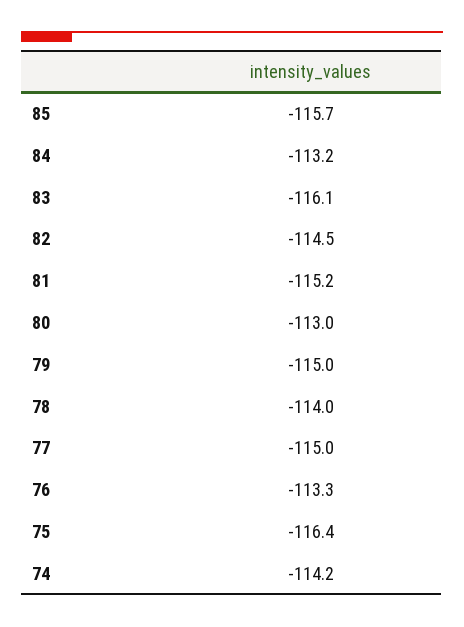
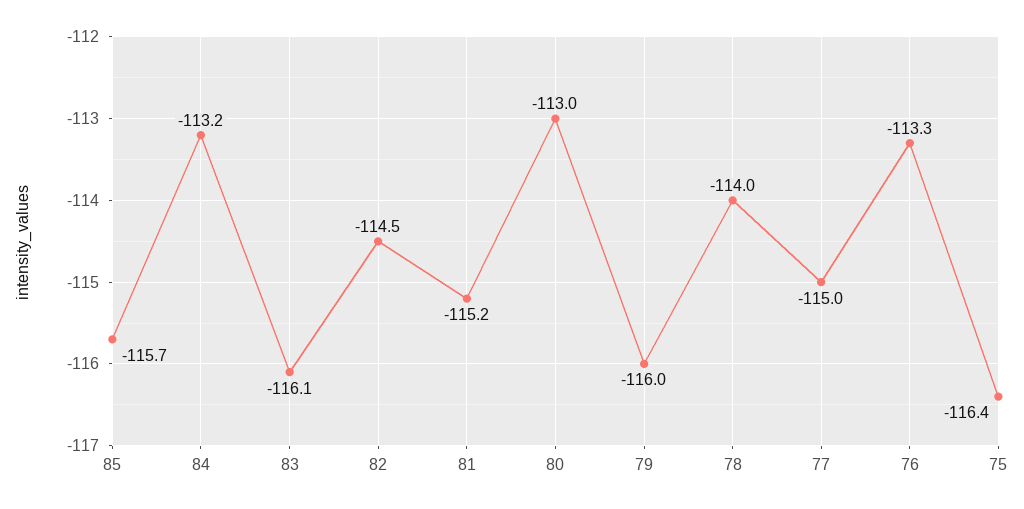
79: -115 -> -116
74: -114.2 -> none

